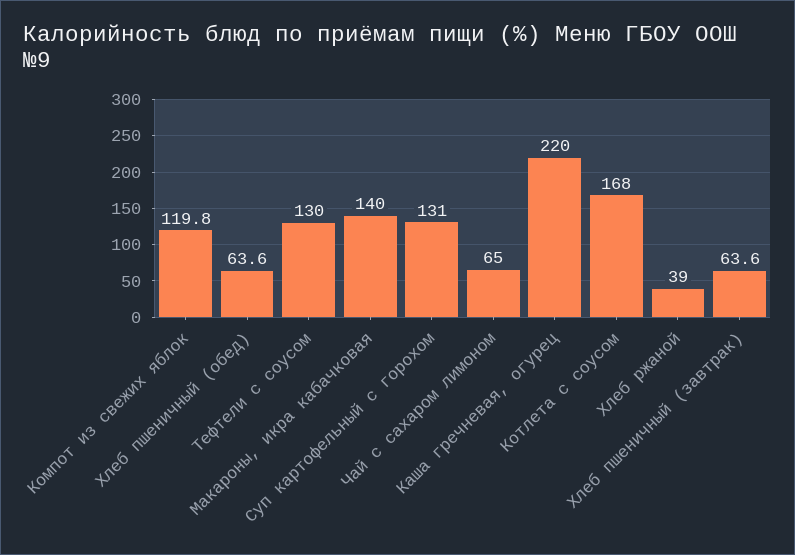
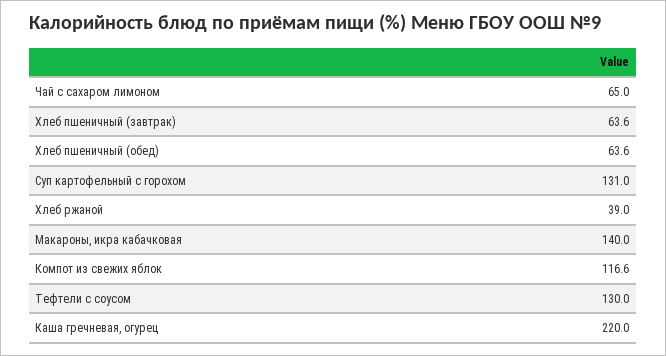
Компот из свежих яблок: 119.8 -> 116.6
Котлета с соусом: 168 -> none

